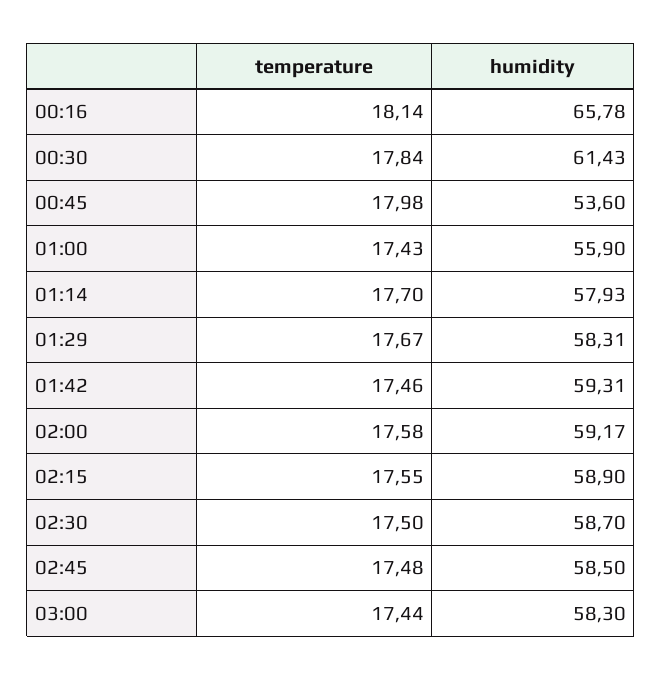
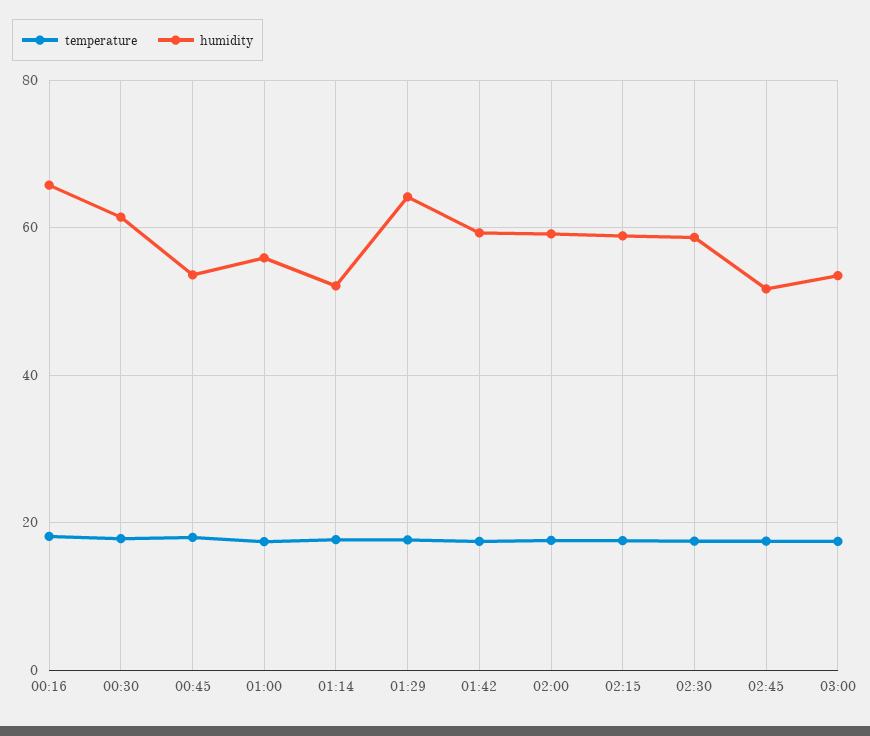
humidity, 01:14: 57.93 -> 52
humidity, 01:29: 58.31 -> 64
humidity, 02:45: 58.5 -> 52
humidity, 03:00: 58.3 -> 54

